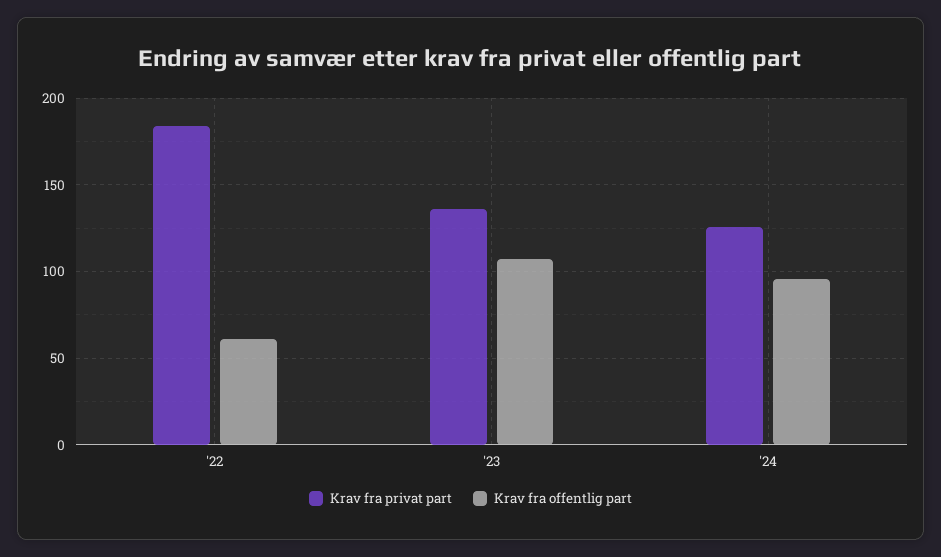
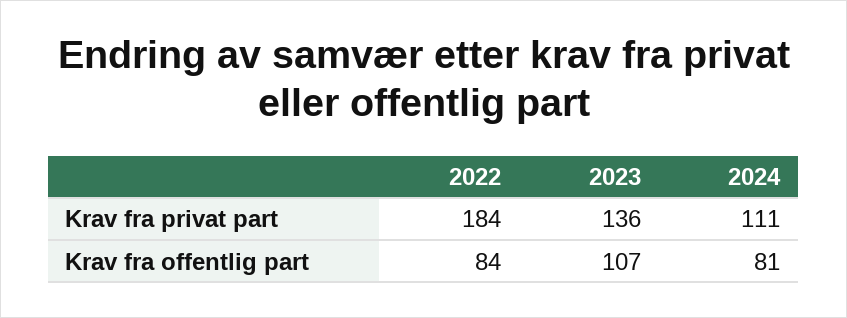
Krav fra offentlig part, '22: 60 -> 84
Krav fra privat part, '24: 125 -> 111
Krav fra offentlig part, '24: 95 -> 81

